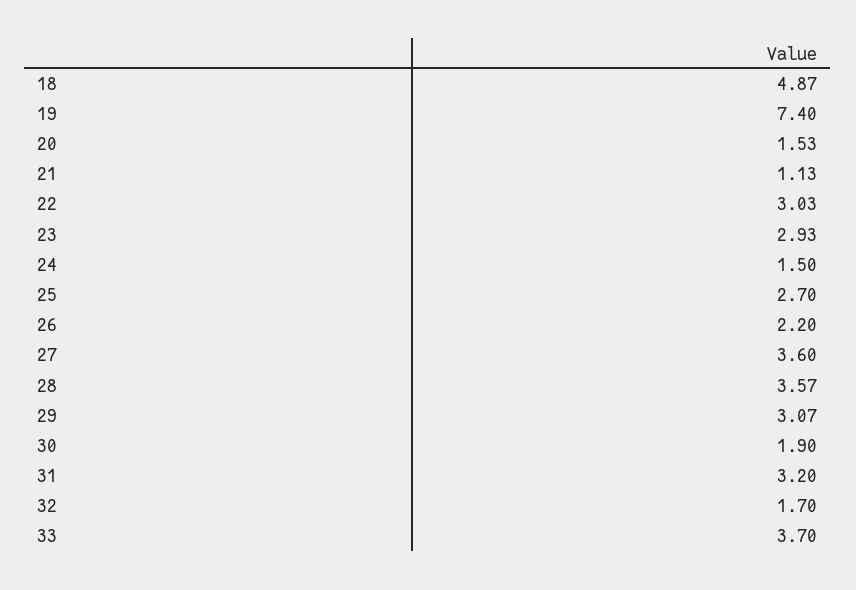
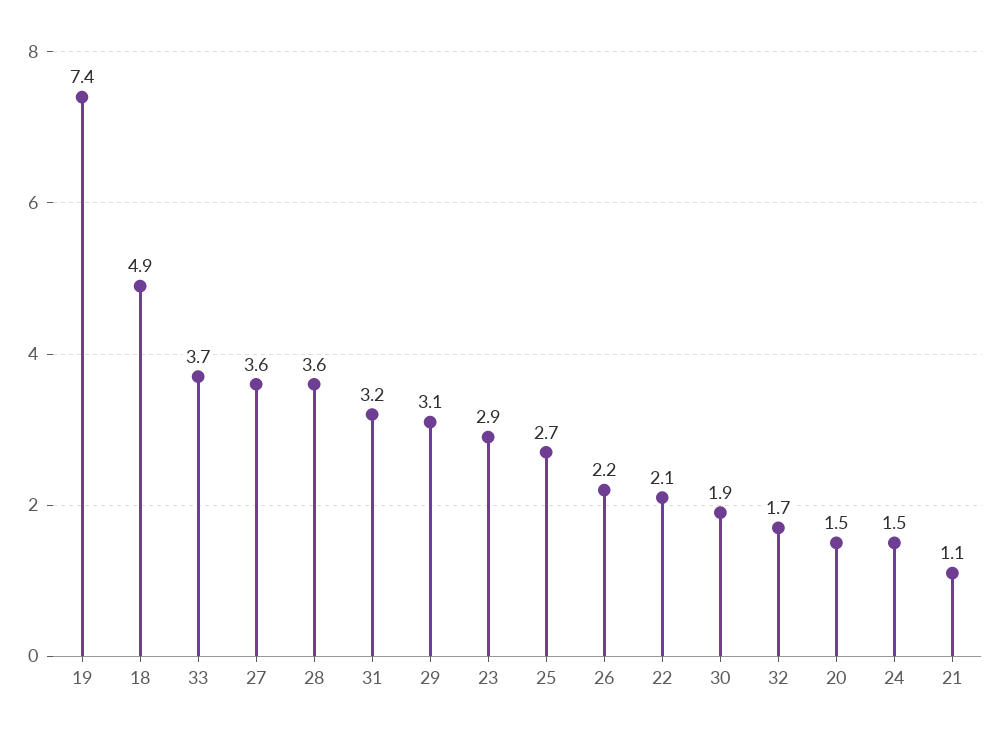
22: 3.03 -> 2.1

